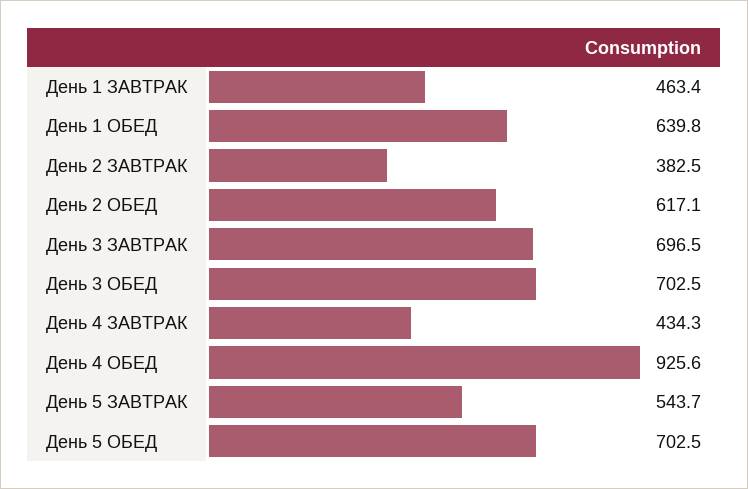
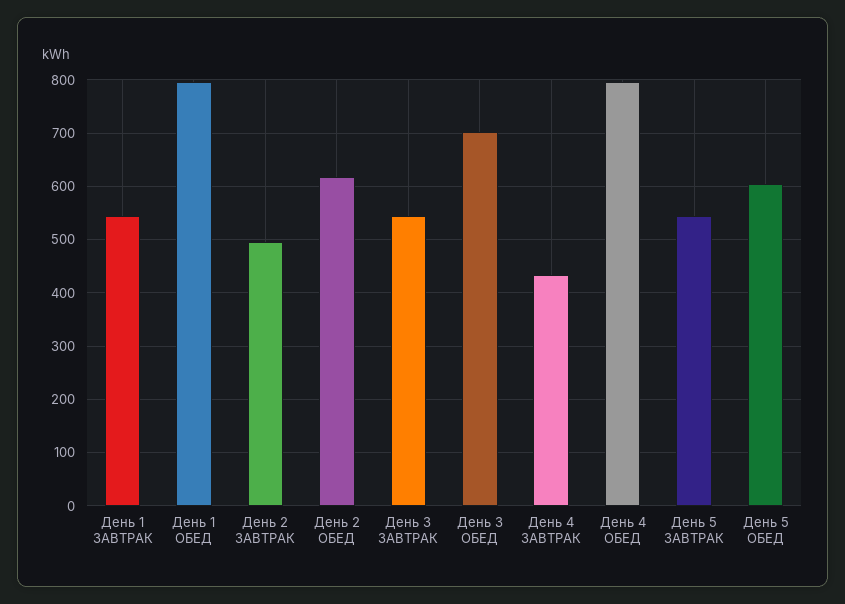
День 1 ЗАВТРАК: 463.4 -> 540
День 1 ОБЕД: 639.8 -> 800
День 2 ЗАВТРАК: 382.5 -> 500
День 3 ЗАВТРАК: 696.5 -> 540
День 4 ОБЕД: 925.6 -> 800
День 5 ОБЕД: 702.5 -> 600

